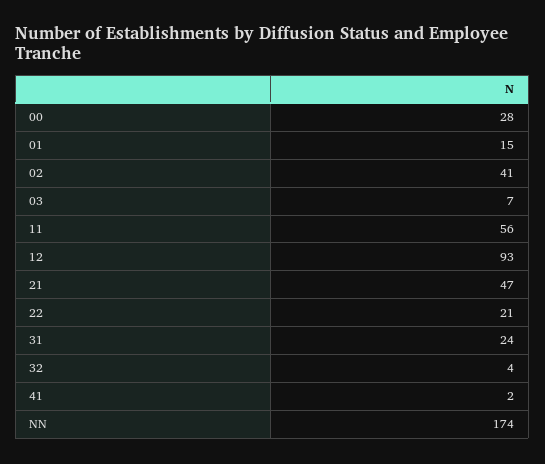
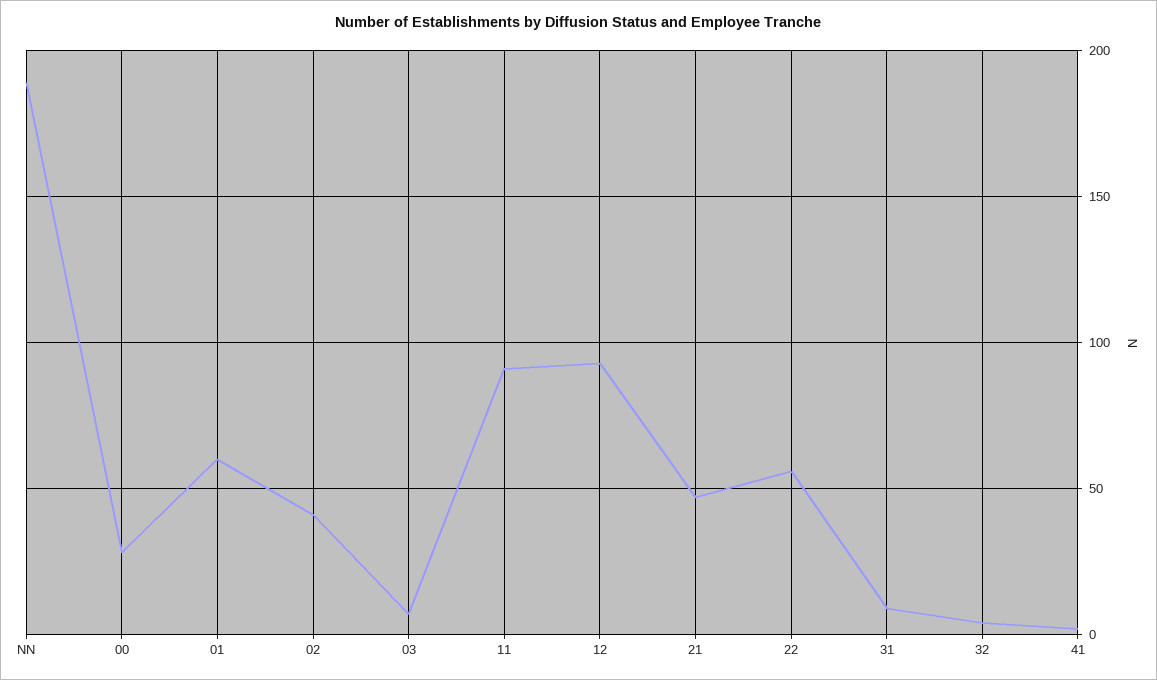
01: 15 -> 60
11: 56 -> 90
22: 21 -> 55
31: 24 -> 10
NN: 174 -> 190

